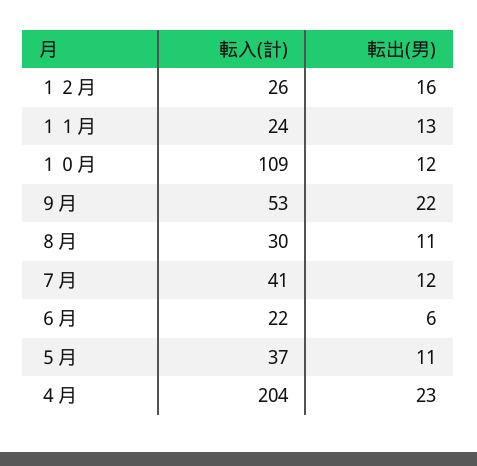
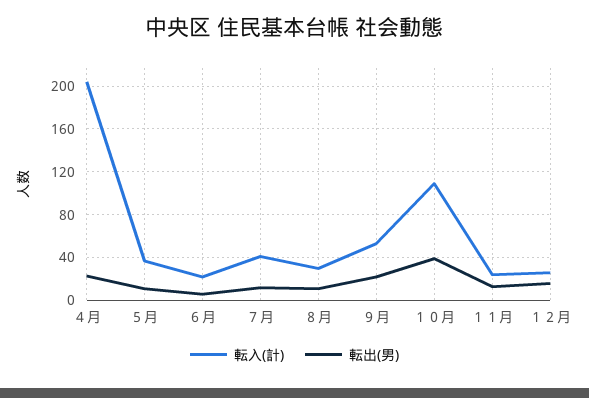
転出(男), １０月: 12 -> 40

